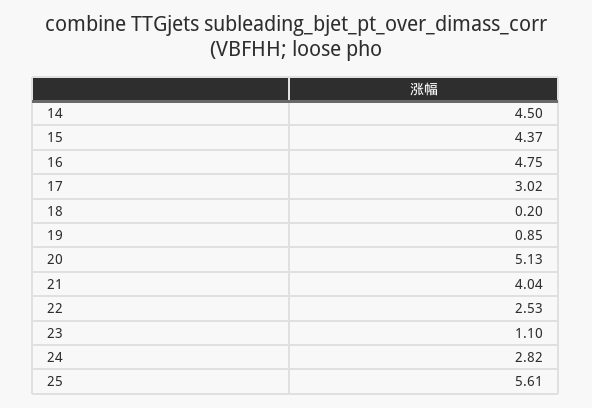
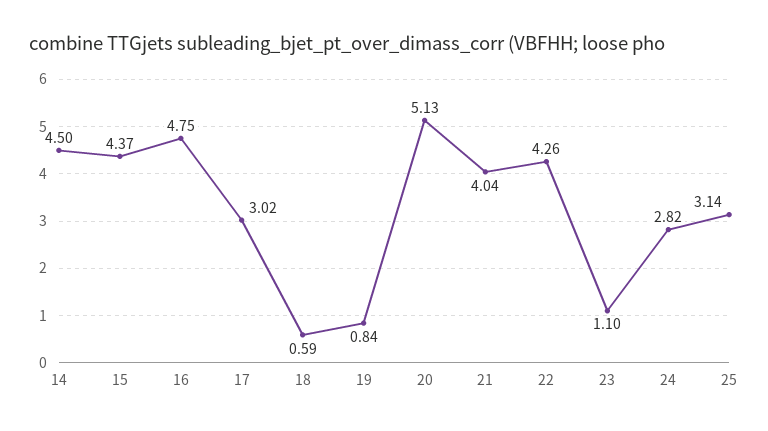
18: 0.2 -> 0.59
19: 0.85 -> 0.84
22: 2.53 -> 4.26
25: 5.61 -> 3.14

